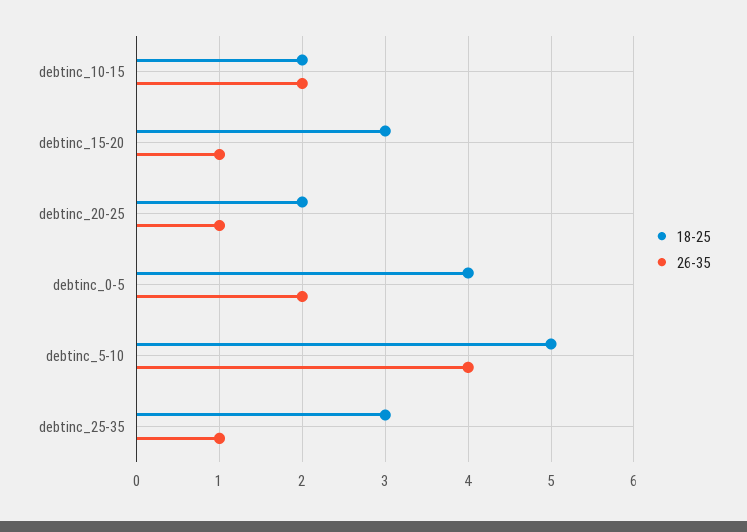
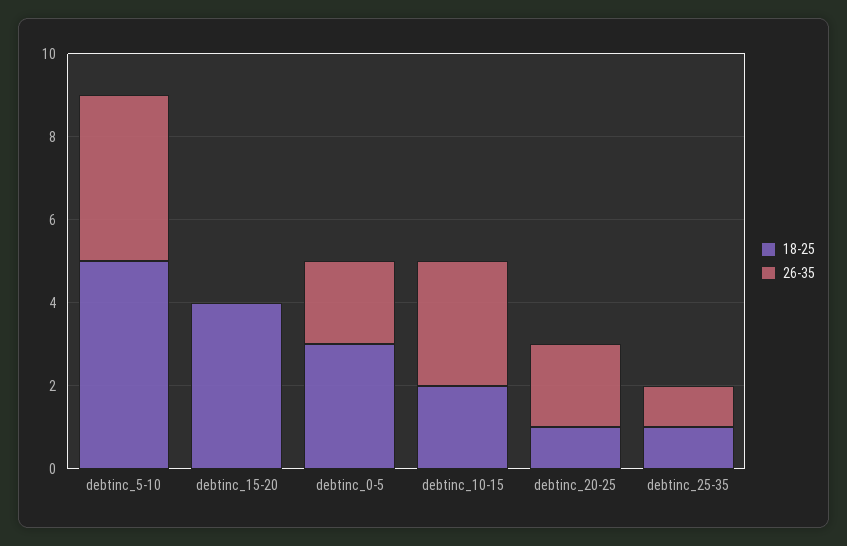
26-35, debtinc_10-15: 2 -> 3
18-25, debtinc_15-20: 3 -> 4
26-35, debtinc_15-20: 1 -> 0
18-25, debtinc_20-25: 2 -> 1
26-35, debtinc_20-25: 1 -> 2
18-25, debtinc_0-5: 4 -> 3
18-25, debtinc_25-35: 3 -> 1

